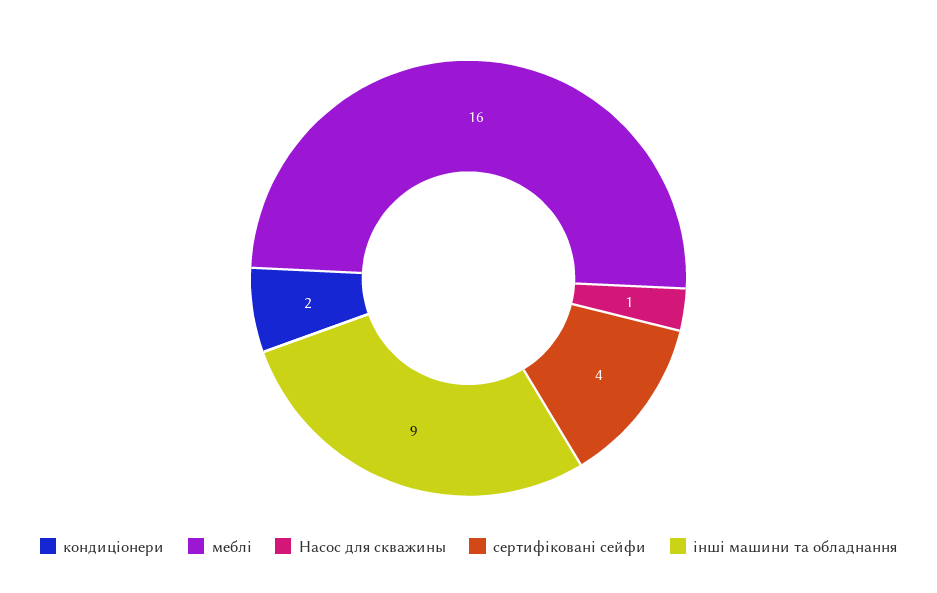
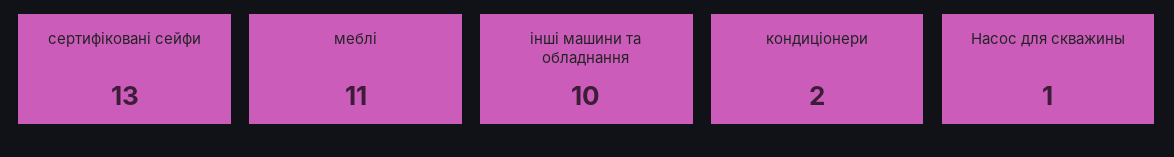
меблі: 16 -> 11
сертифіковані сейфи: 4 -> 13
інші машини та обладнання: 9 -> 10

